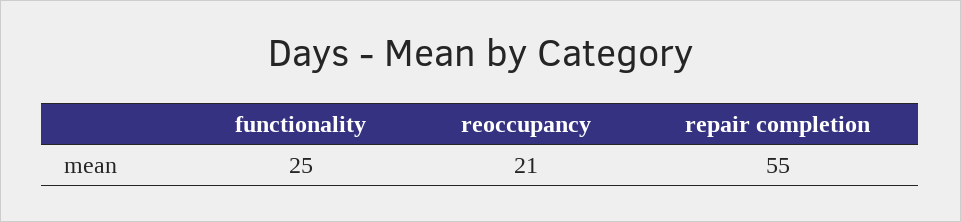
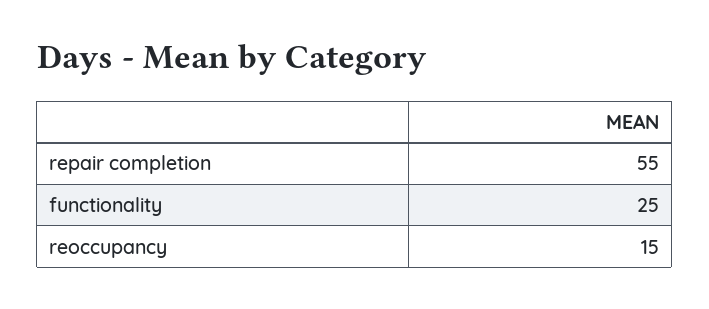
reoccupancy: 21 -> 15

